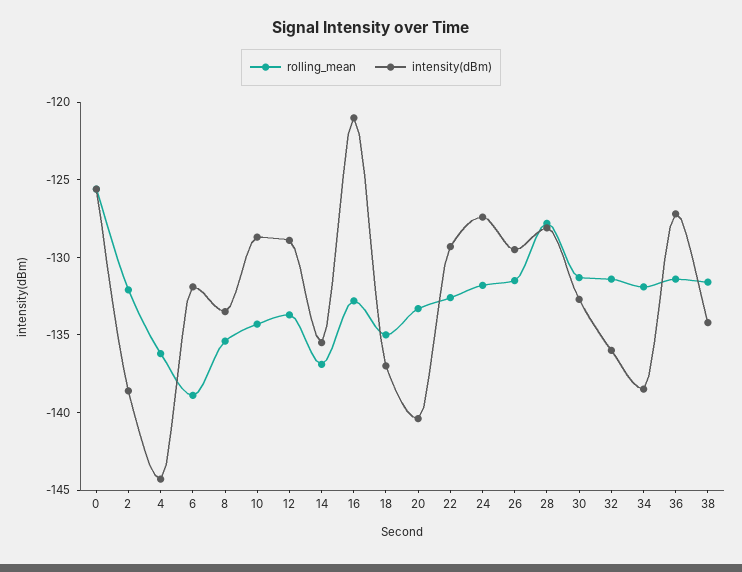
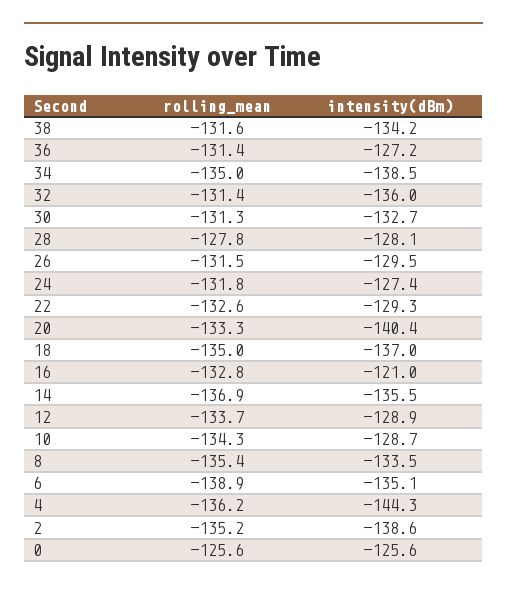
rolling_mean, 2: -132 -> -135.2
intensity(dBm), 6: -132 -> -135.1
rolling_mean, 34: -132 -> -135

